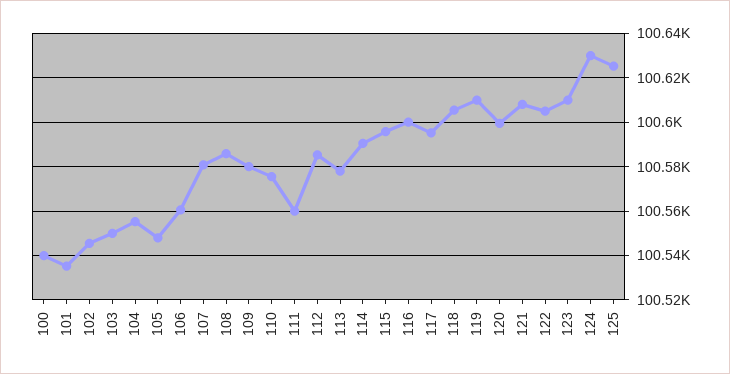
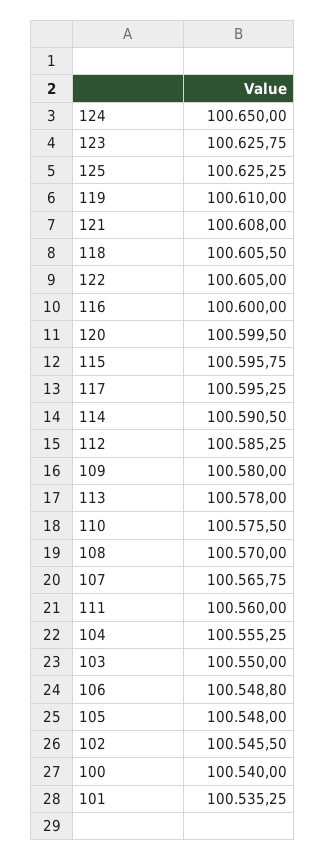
106: 100560 -> 100548.8
107: 100580 -> 100565.75
108: 100585 -> 100570
123: 100610 -> 100625.75
124: 100630 -> 100650

